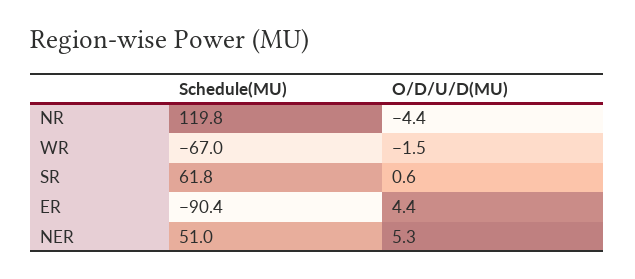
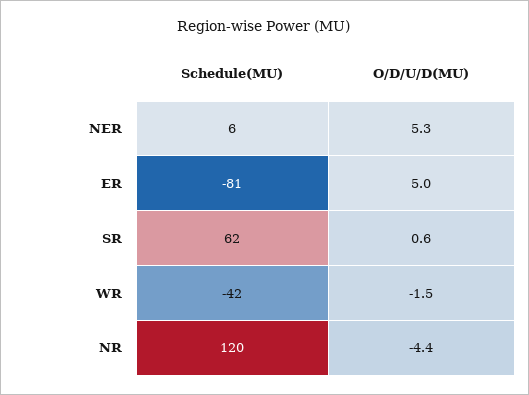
Schedule(MU), WR: -67 -> -42
Schedule(MU), ER: -90.4 -> -81
O/D/U/D(MU), ER: 4.4 -> 5
Schedule(MU), NER: 51 -> 6

